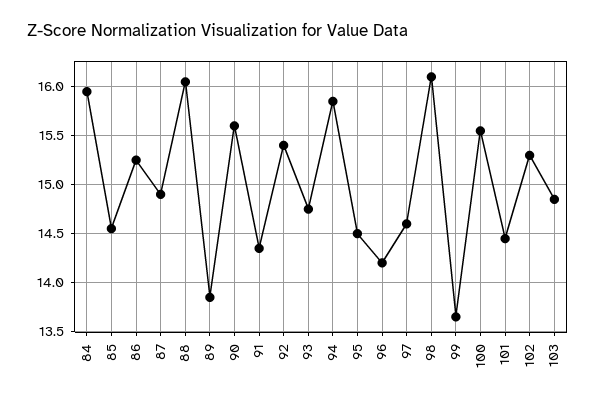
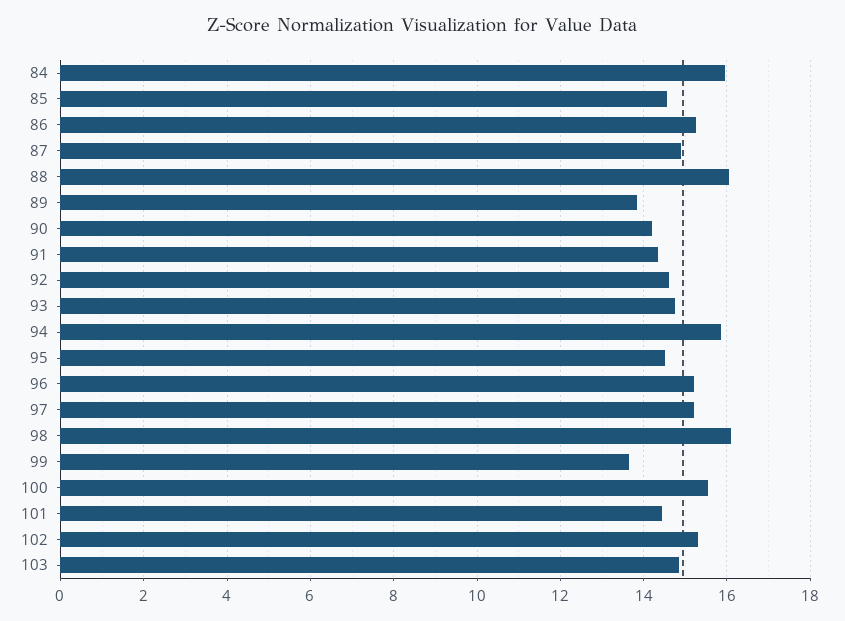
90: 15.6 -> 14.2
92: 15.4 -> 14.6
96: 14.2 -> 15.2
97: 14.6 -> 15.2

